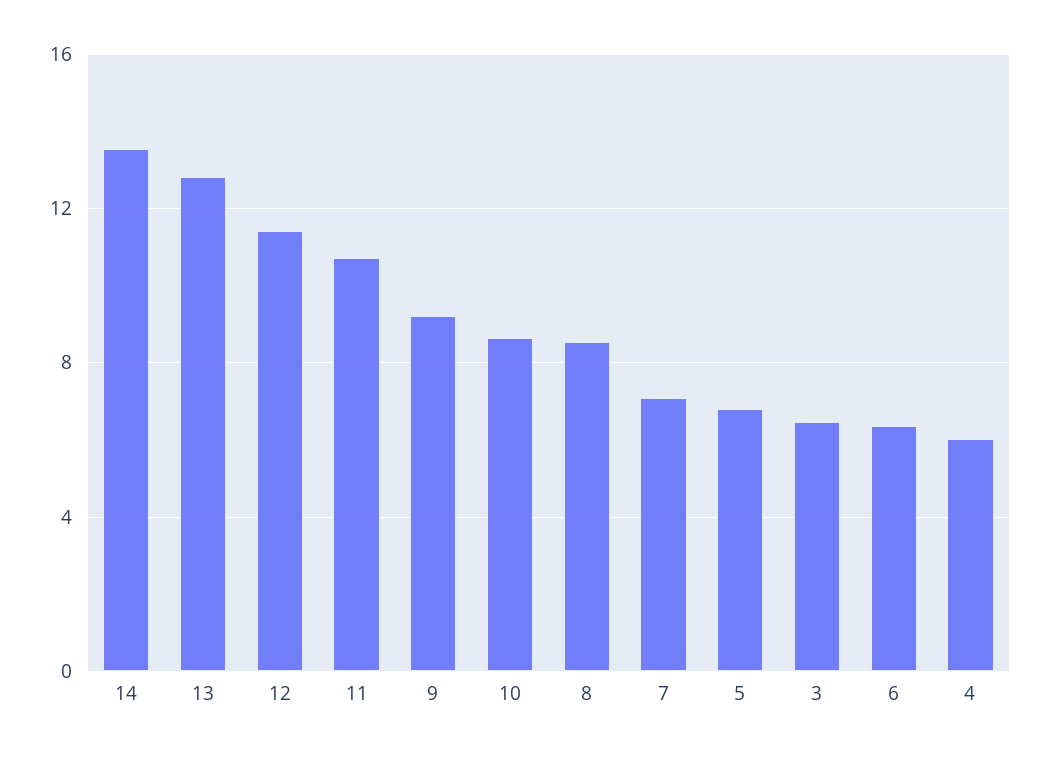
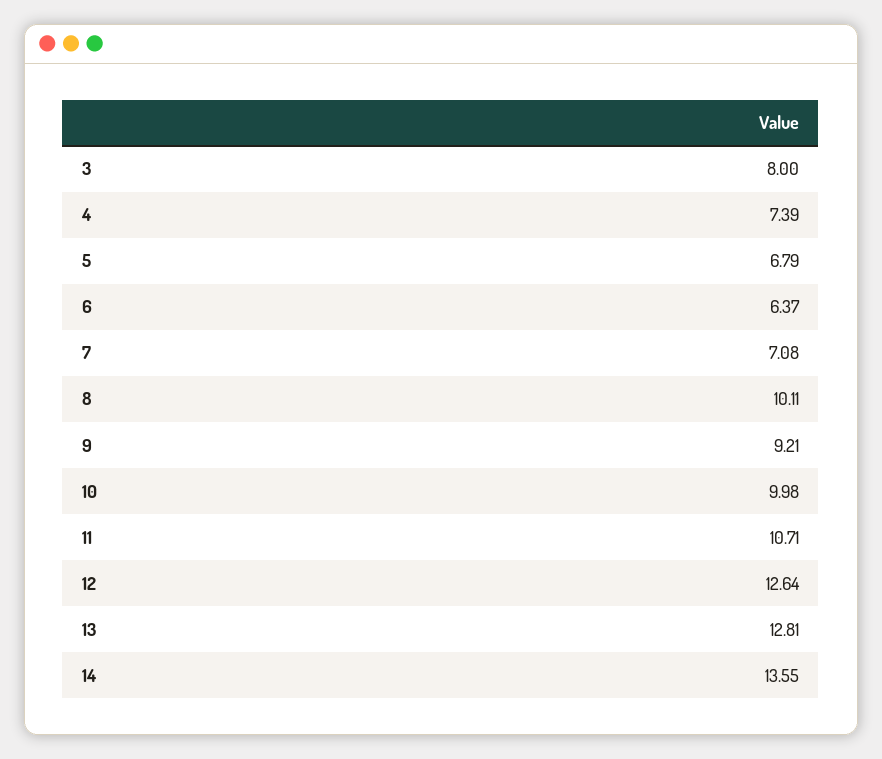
12: 11.5 -> 12.64
10: 8.5 -> 9.98
8: 8.5 -> 10.11
3: 6.5 -> 8
4: 6 -> 7.39

